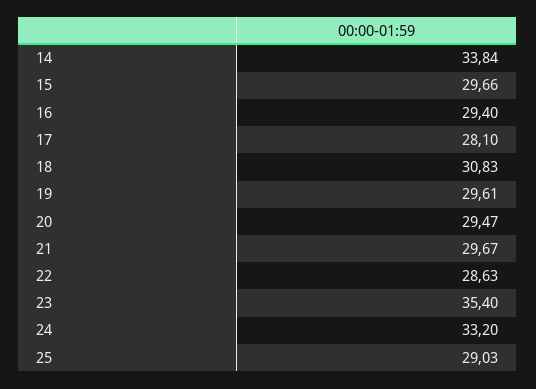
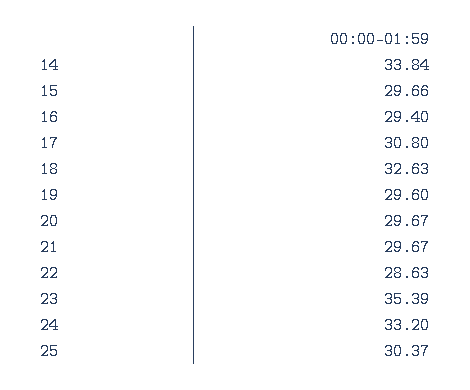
17: 28.1 -> 30.8
18: 30.83 -> 32.63
19: 29.61 -> 29.6
20: 29.47 -> 29.67
23: 35.4 -> 35.39
25: 29.03 -> 30.37

